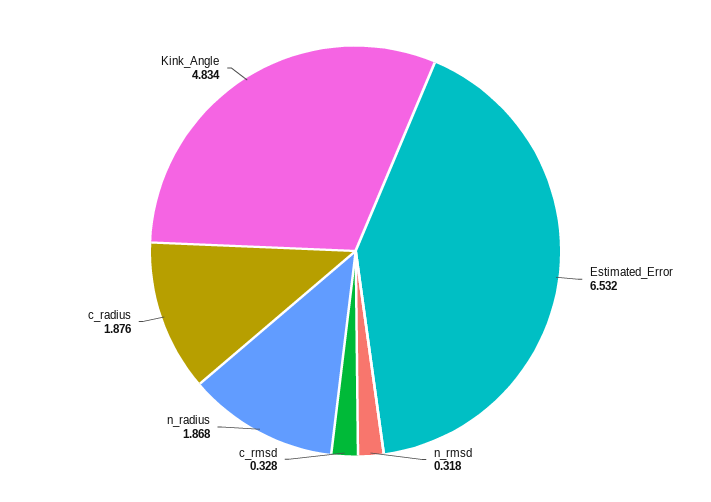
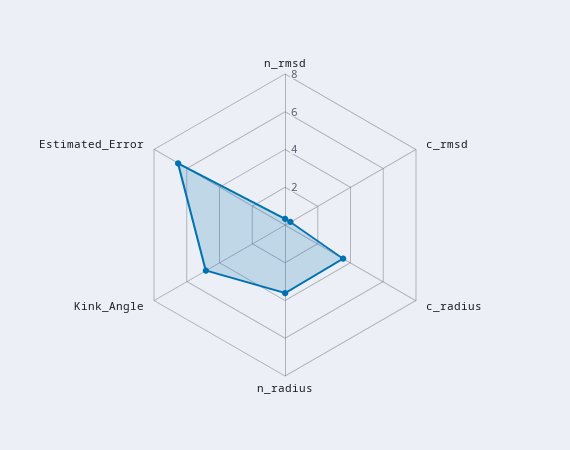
n_radius: 1.868 -> 3.5
c_radius: 1.876 -> 3.5

